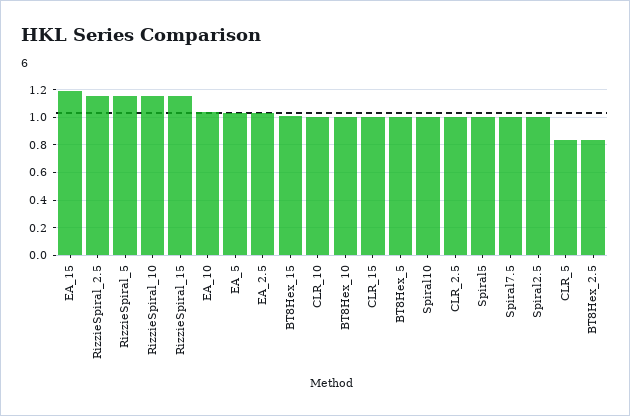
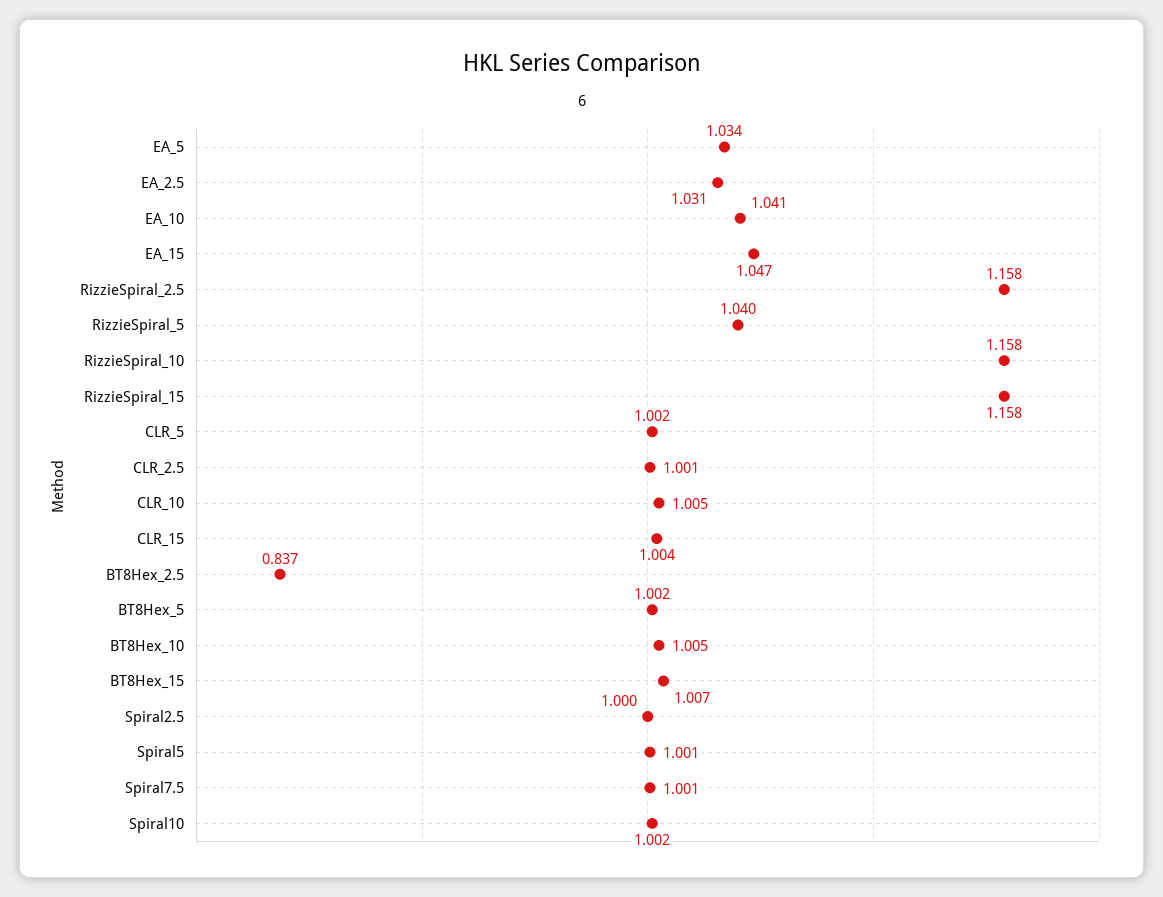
EA_15: 1.2 -> 1.047
RizzieSpiral_5: 1.15 -> 1.04
CLR_5: 0.85 -> 1.002

